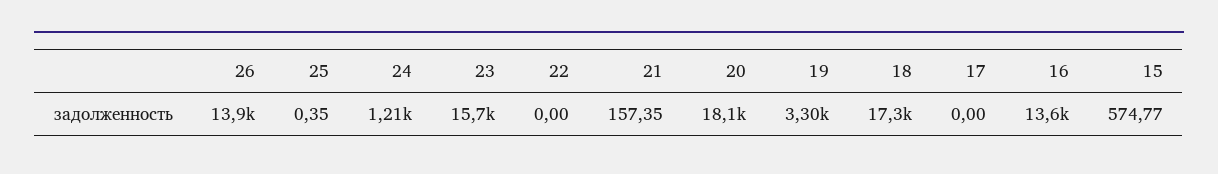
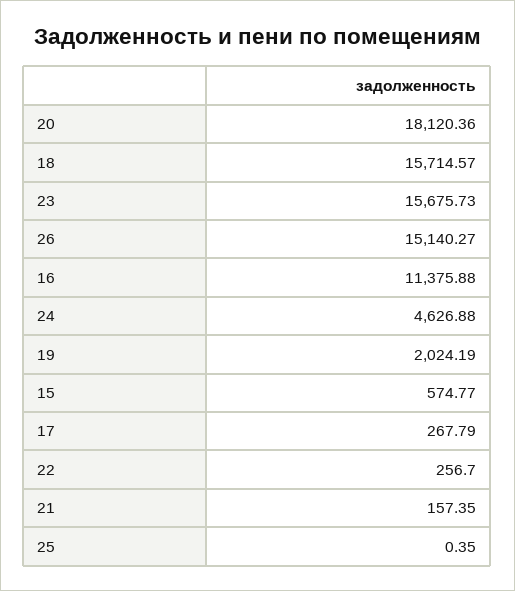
26: 13900 -> 15140.27
24: 1210 -> 4626.88
22: 0 -> 256.7
19: 3300 -> 2024.19
18: 17300 -> 15714.57
17: 0 -> 267.79
16: 13600 -> 11375.88

